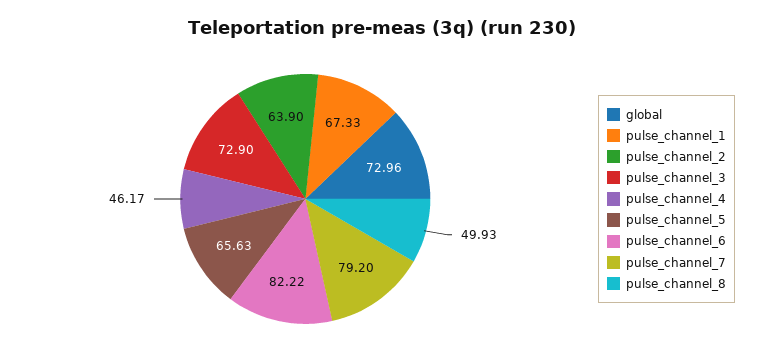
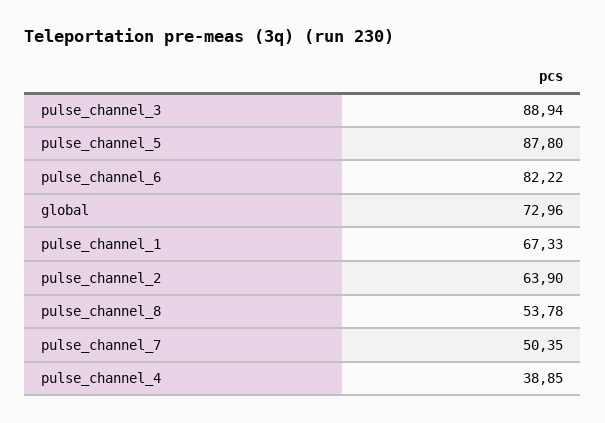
pulse_channel_3: 72.9 -> 88.94
pulse_channel_4: 46.17 -> 38.85
pulse_channel_5: 65.63 -> 87.8
pulse_channel_7: 79.2 -> 50.35
pulse_channel_8: 49.93 -> 53.78

